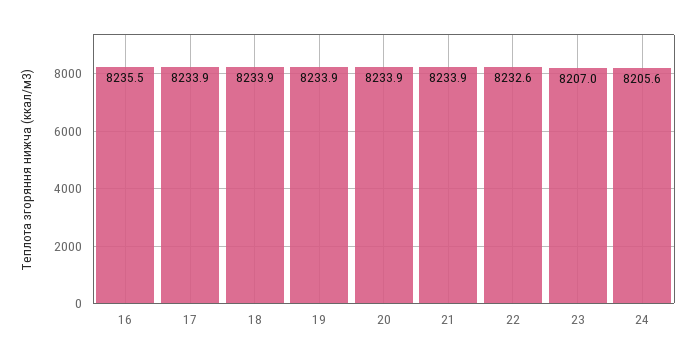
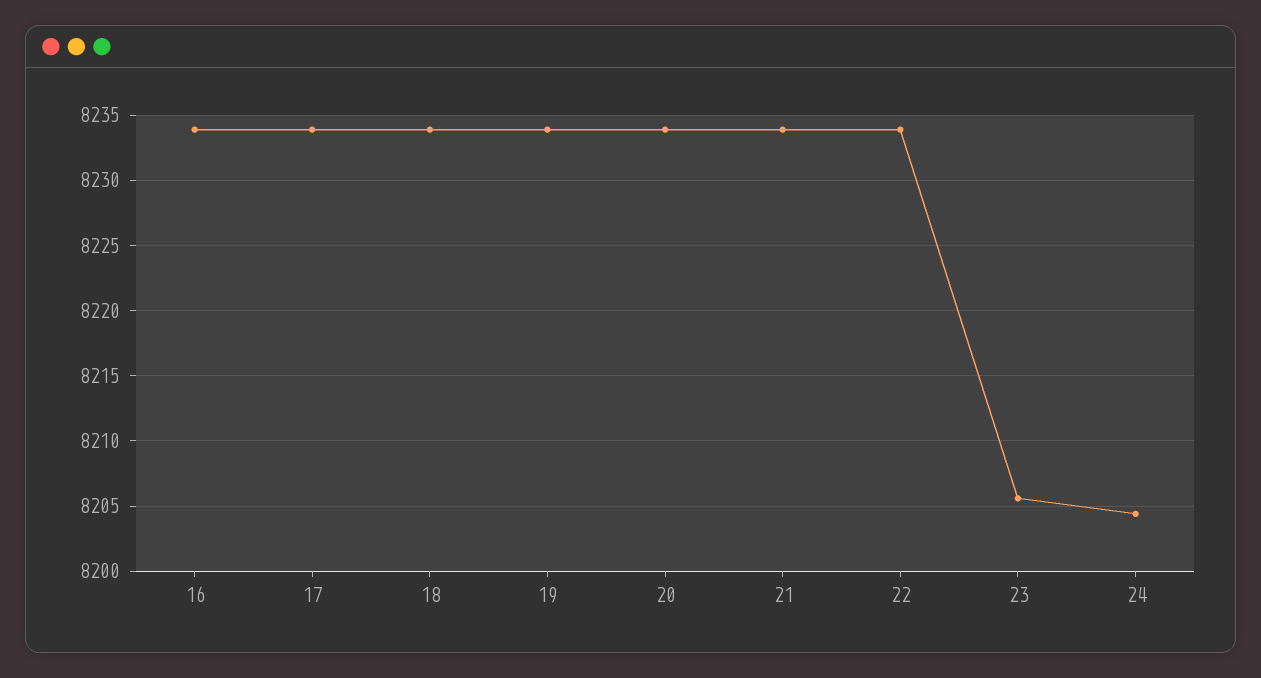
16: 8235.5 -> 8234
22: 8232.6 -> 8234
23: 8207 -> 8205.5
24: 8205.6 -> 8204.5

